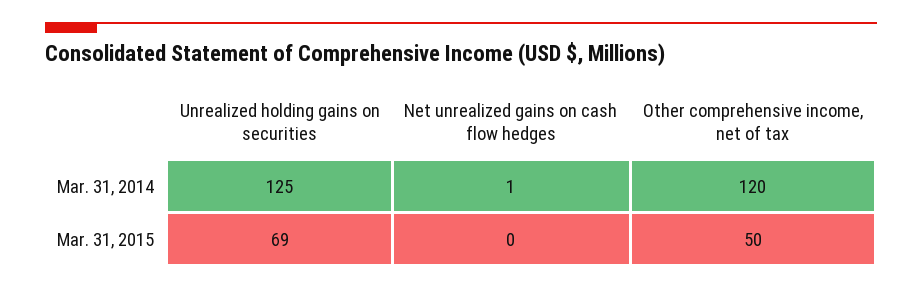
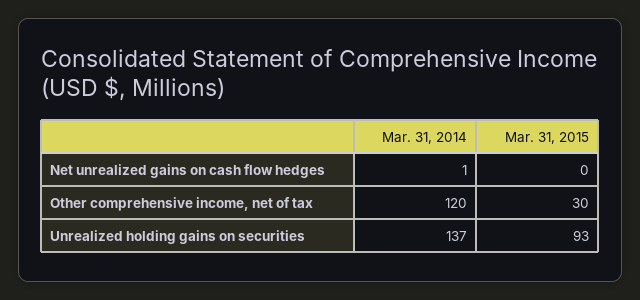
Unrealized holding gains on securities, Mar. 31, 2014: 125 -> 137
Unrealized holding gains on securities, Mar. 31, 2015: 69 -> 93
Other comprehensive income, net of tax, Mar. 31, 2015: 50 -> 30

